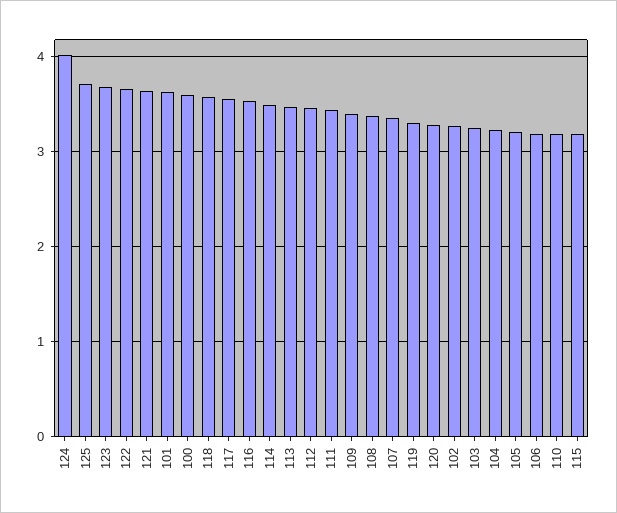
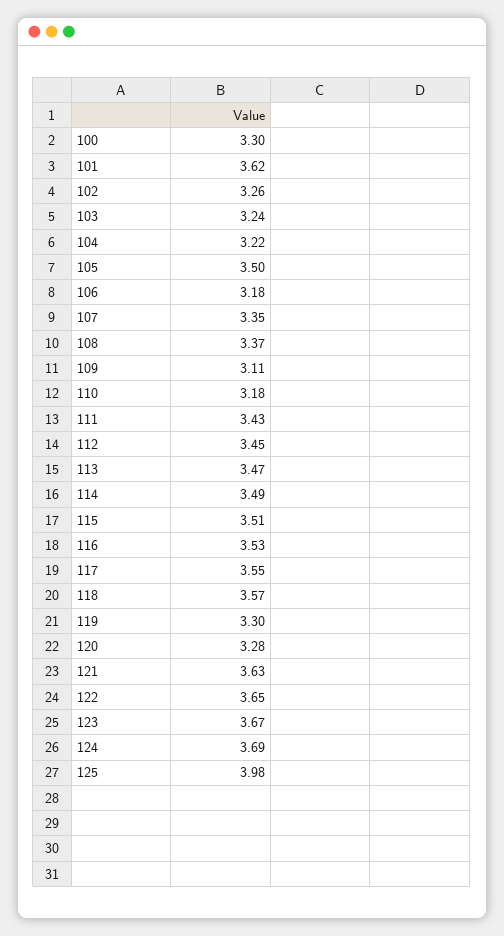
124: 4 -> 3.69
125: 3.7 -> 3.98
100: 3.6 -> 3.3
109: 3.4 -> 3.11
105: 3.2 -> 3.5
115: 3.2 -> 3.51

